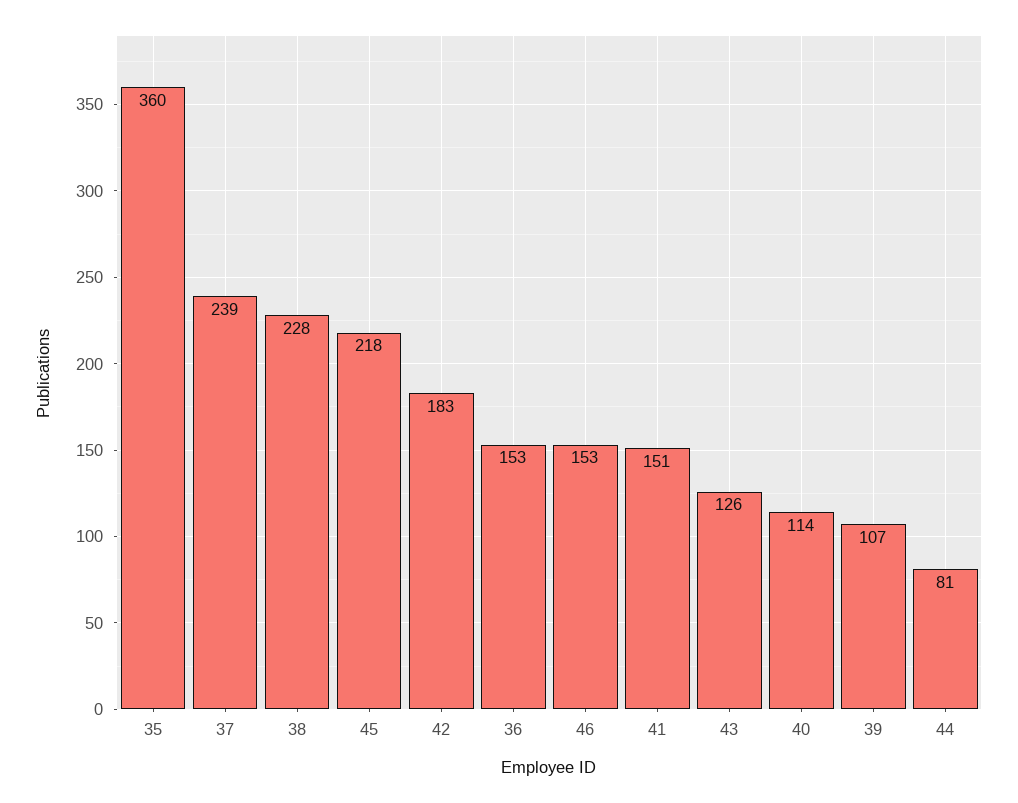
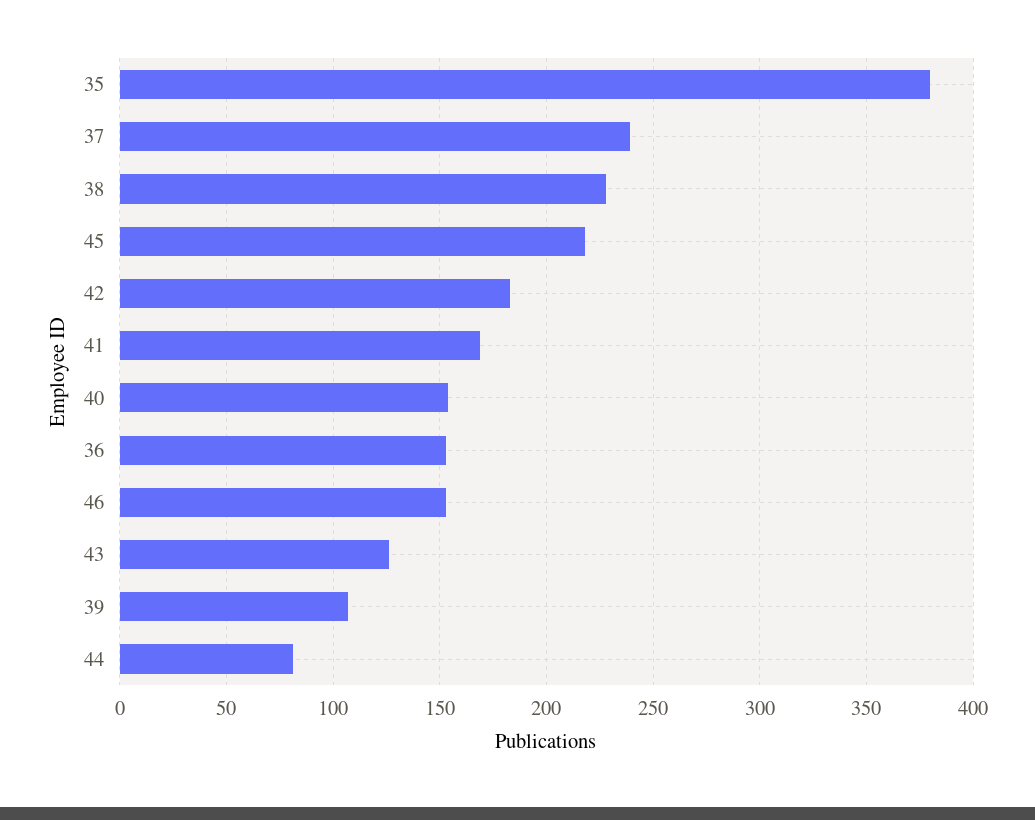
35: 360 -> 380
41: 151 -> 170
40: 114 -> 155

